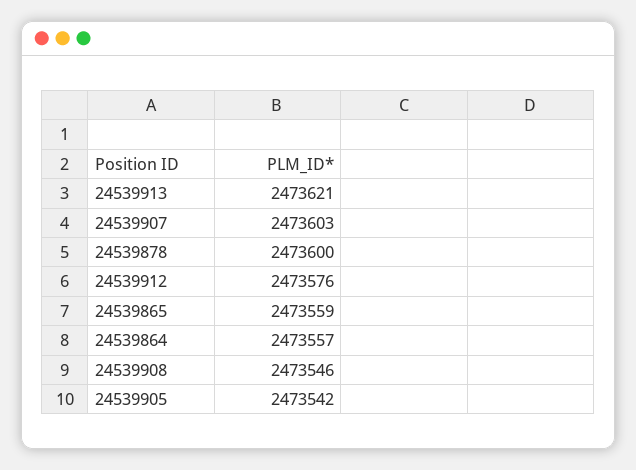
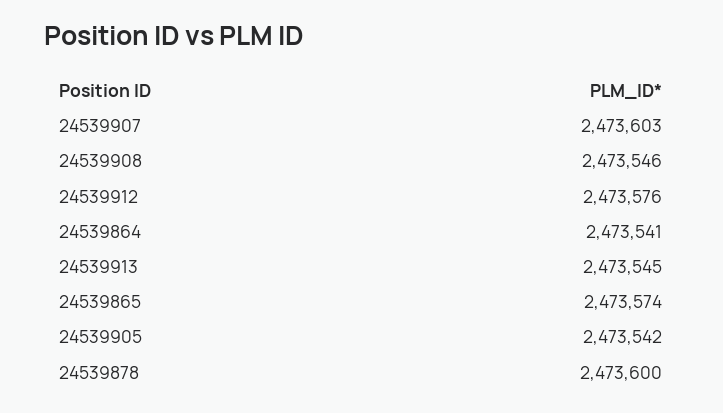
24539913: 2473621 -> 2473545
24539865: 2473559 -> 2473574
24539864: 2473557 -> 2473541

